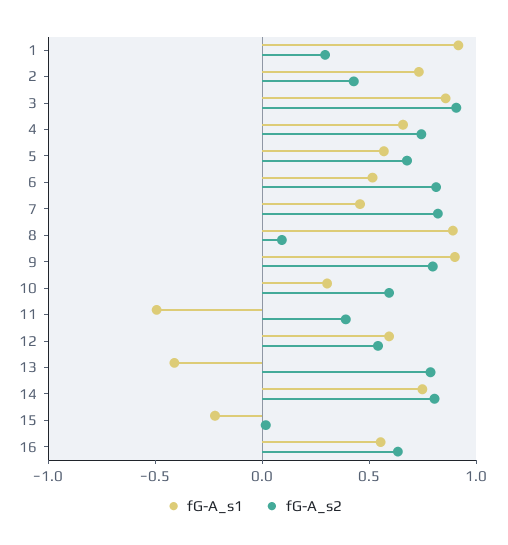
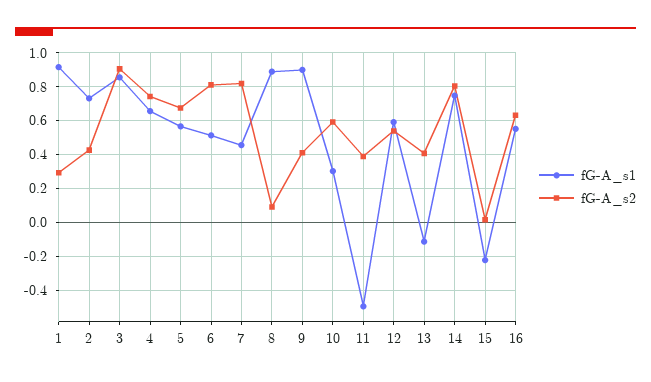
fG-A_s2, 9: 0.8 -> 0.4
fG-A_s1, 13: -0.4 -> -0.1
fG-A_s2, 13: 0.8 -> 0.4

